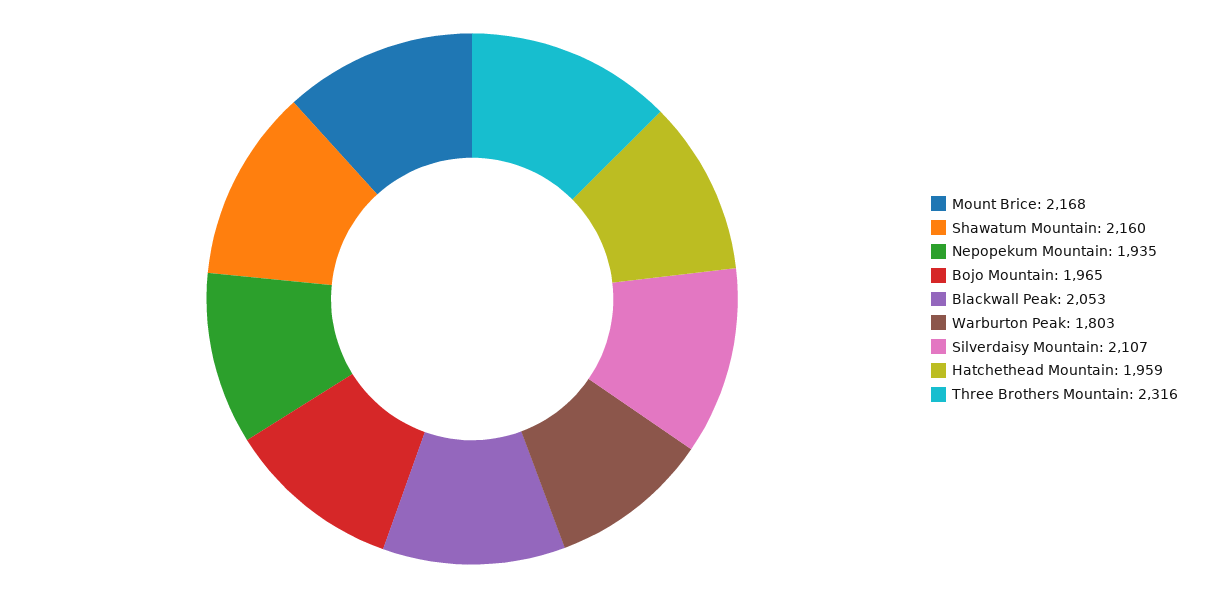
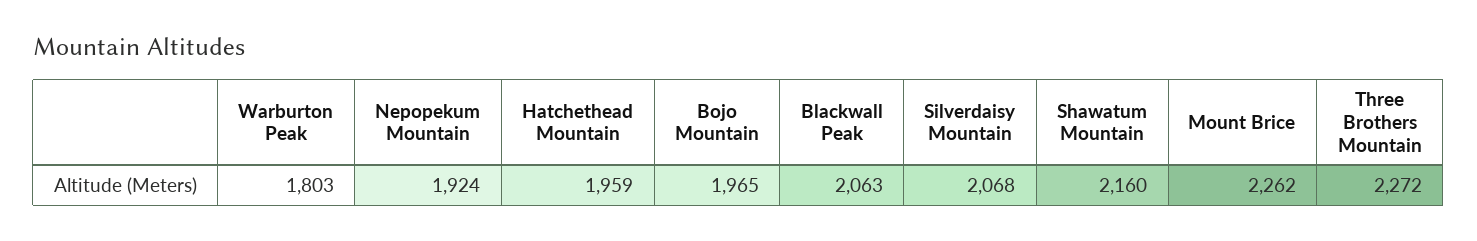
Mount Brice: 2168 -> 2262
Nepopekum Mountain: 1935 -> 1924
Blackwall Peak: 2053 -> 2063
Silverdaisy Mountain: 2107 -> 2068
Three Brothers Mountain: 2316 -> 2272

